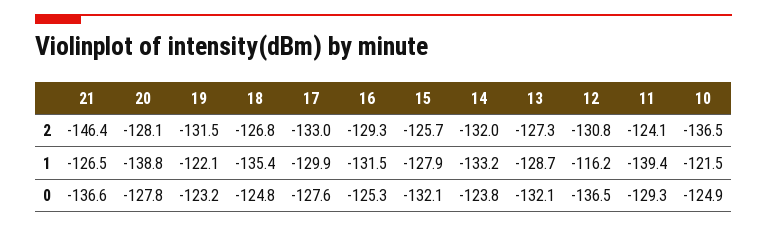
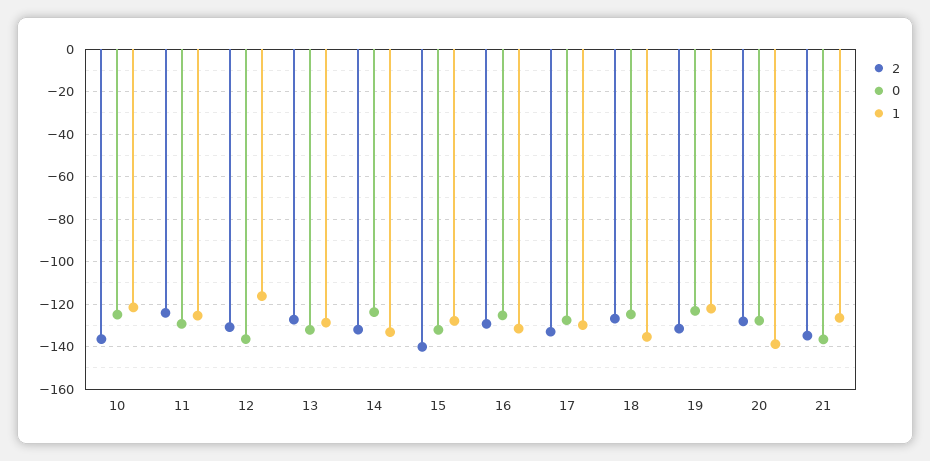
2, 21: -146.4 -> -135
2, 15: -125.7 -> -140
1, 11: -139.4 -> -125

